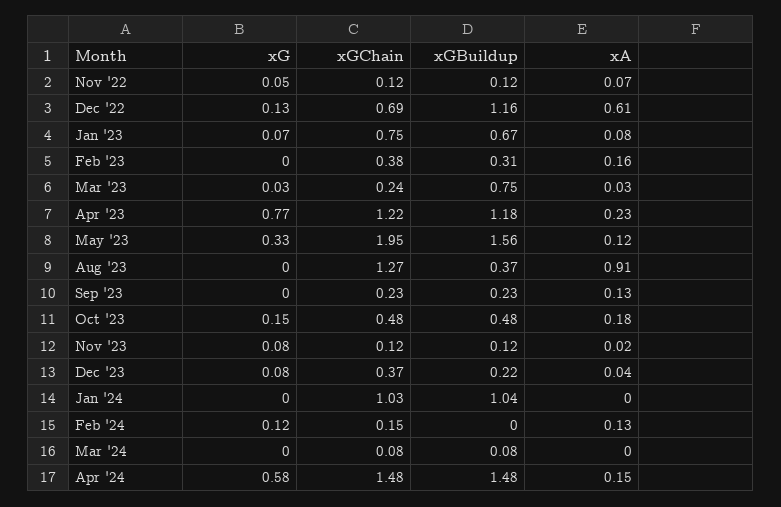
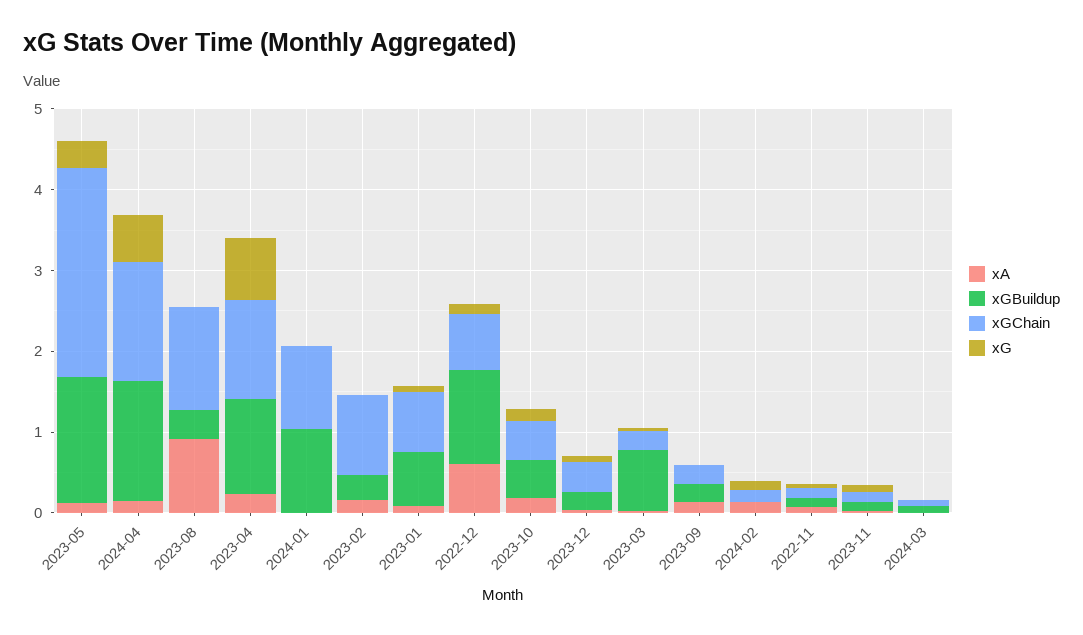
xGChain, Feb '23: 0.38 -> 1
xGChain, May '23: 1.95 -> 2.6

